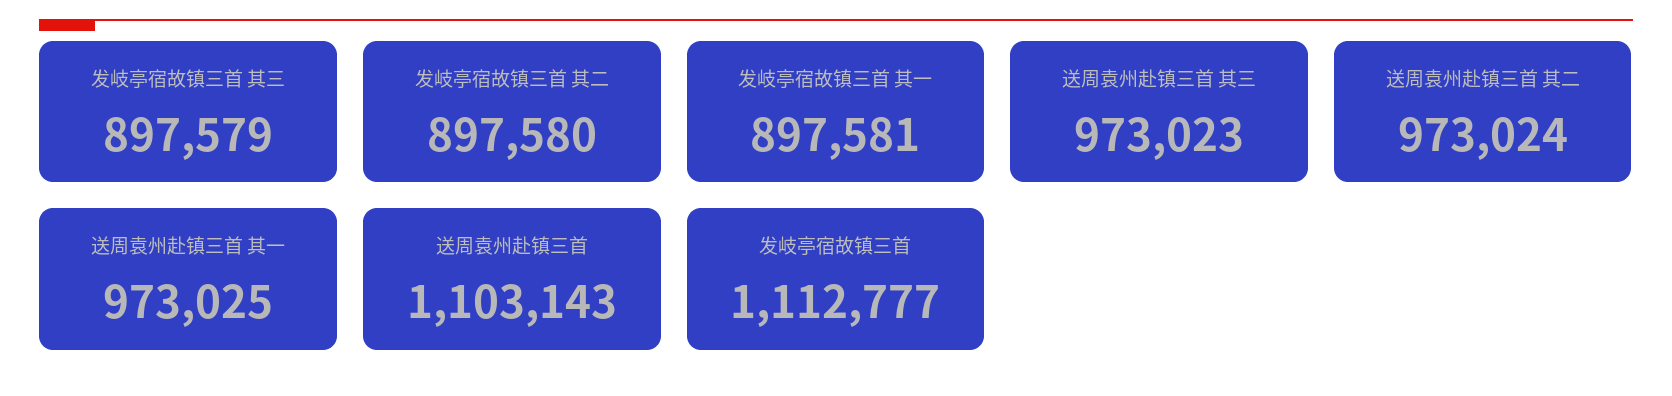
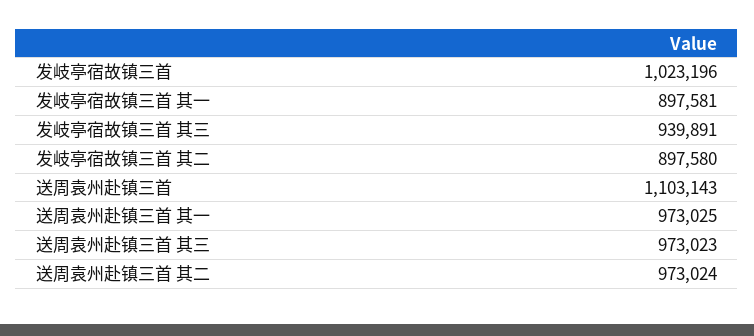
发岐亭宿故镇三首 其三: 897579 -> 939891
发岐亭宿故镇三首: 1112777 -> 1023196

